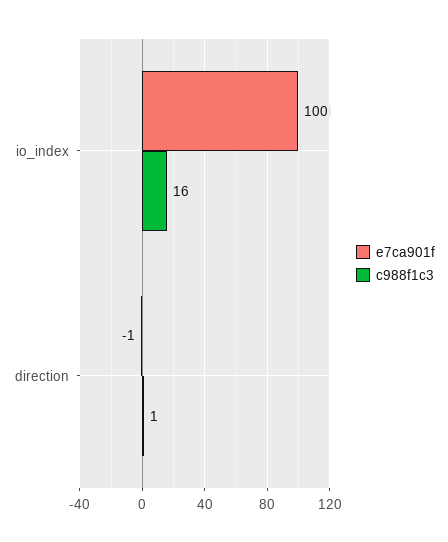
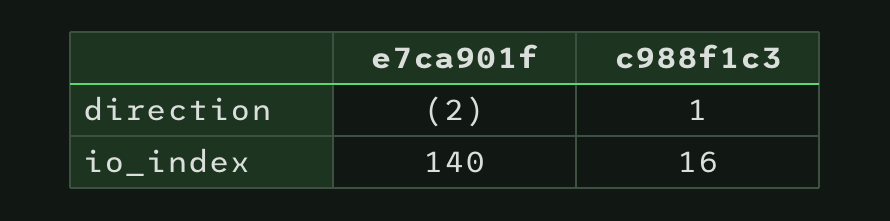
e7ca901f, io_index: 100 -> 140
e7ca901f, direction: -1 -> -2

